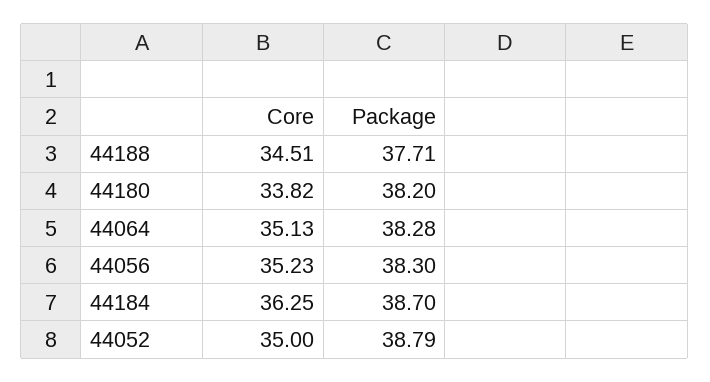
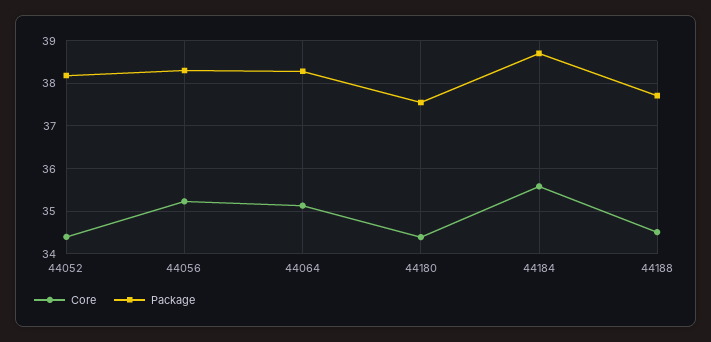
Core, 44180: 33.82 -> 34.4
Package, 44180: 38.2 -> 37.6
Core, 44184: 36.25 -> 35.6
Core, 44052: 35 -> 34.4
Package, 44052: 38.79 -> 38.2

